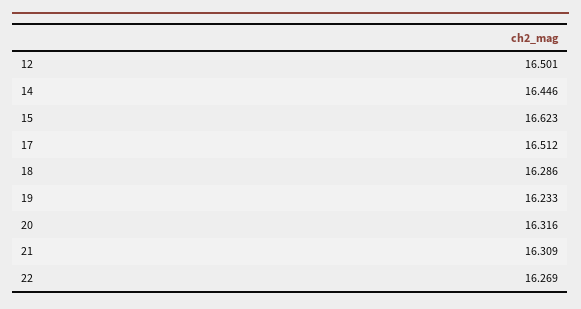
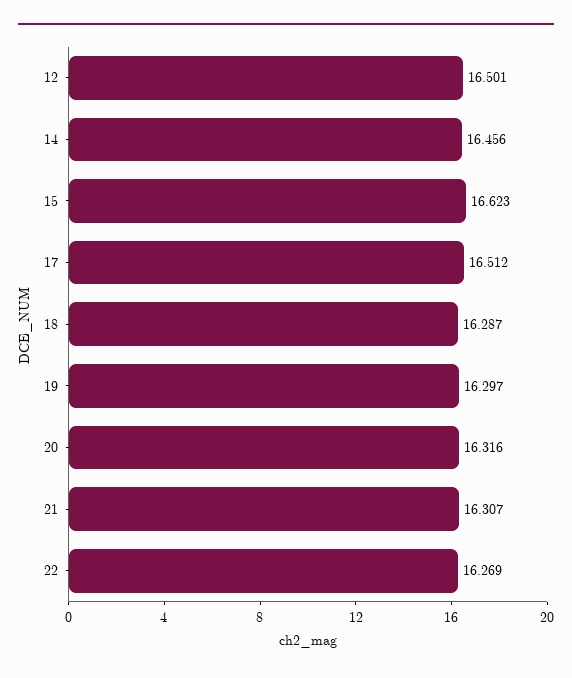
14: 16.446 -> 16.456
18: 16.286 -> 16.287
19: 16.233 -> 16.297
21: 16.309 -> 16.307

